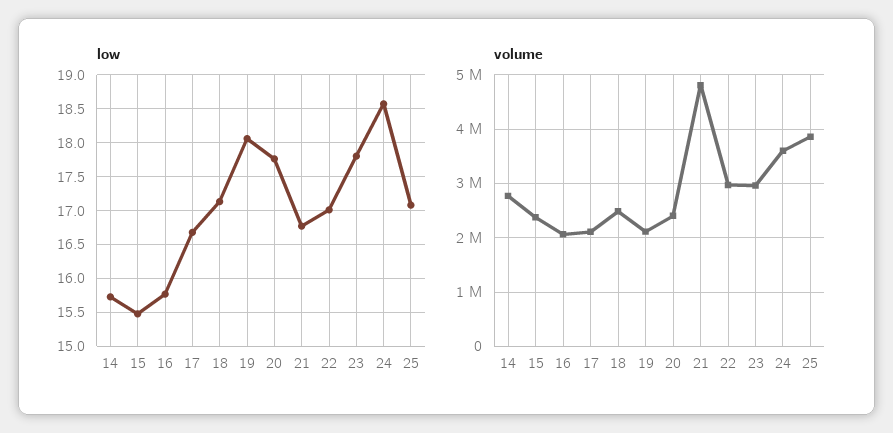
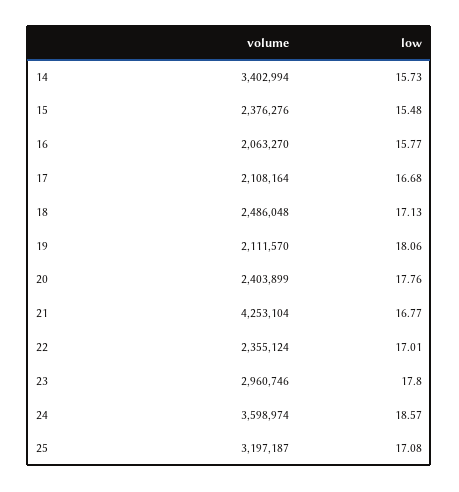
volume, 14: 2800000 -> 3402994
volume, 21: 4800000 -> 4253104
volume, 22: 3000000 -> 2355124
volume, 25: 3800000 -> 3197187

